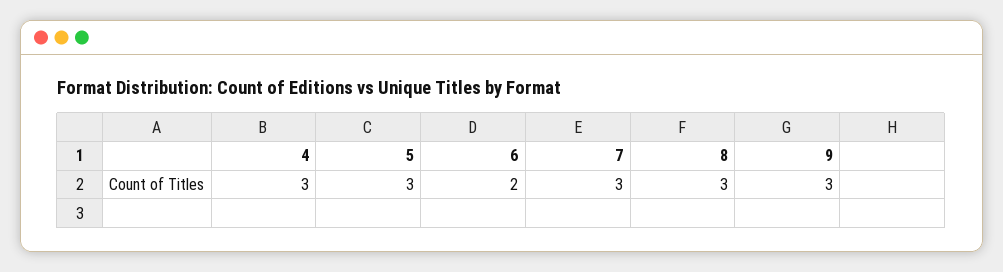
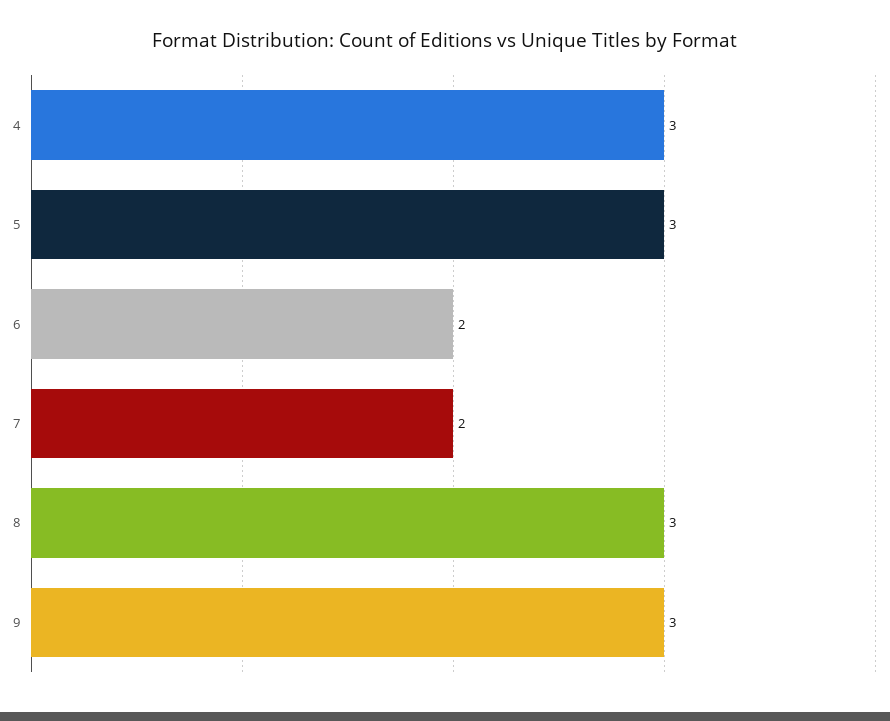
7: 3 -> 2

